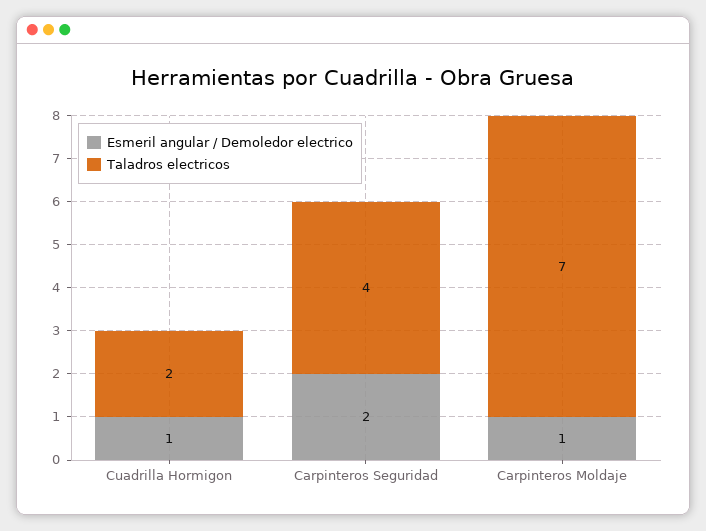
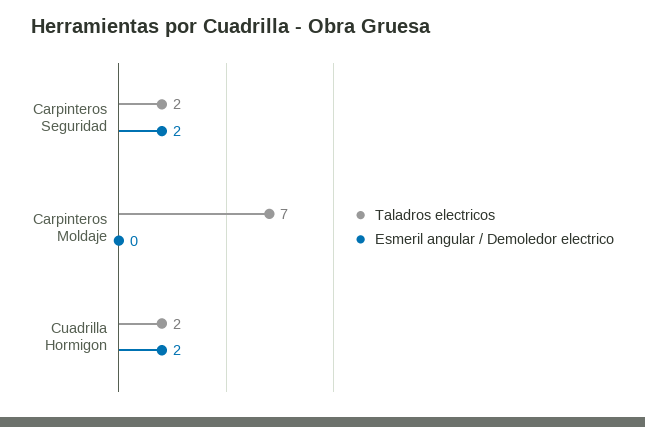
Esmeril angular / Demoledor electrico, Cuadrilla Hormigon: 1 -> 2
Taladros electricos, Carpinteros Seguridad: 4 -> 2
Esmeril angular / Demoledor electrico, Carpinteros Moldaje: 1 -> 0

